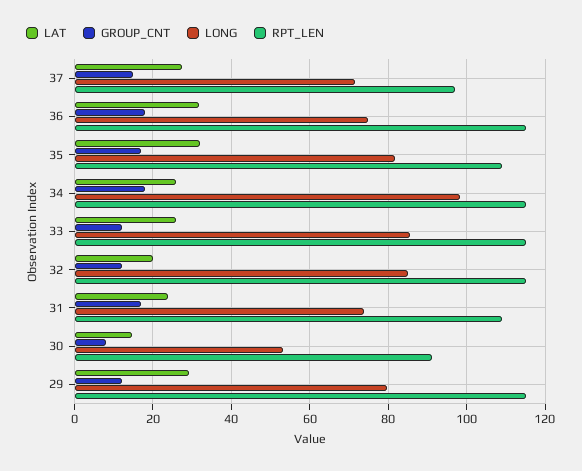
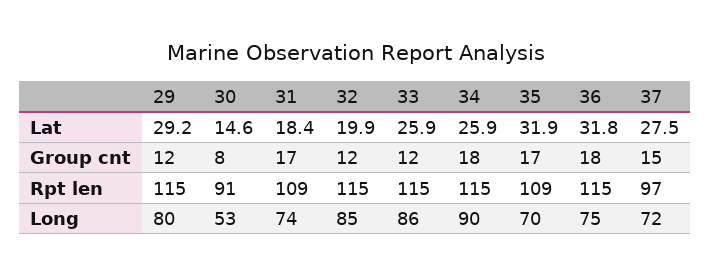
LONG, 35: 82 -> 70
LONG, 34: 98 -> 90
LAT, 31: 24 -> 18.4

